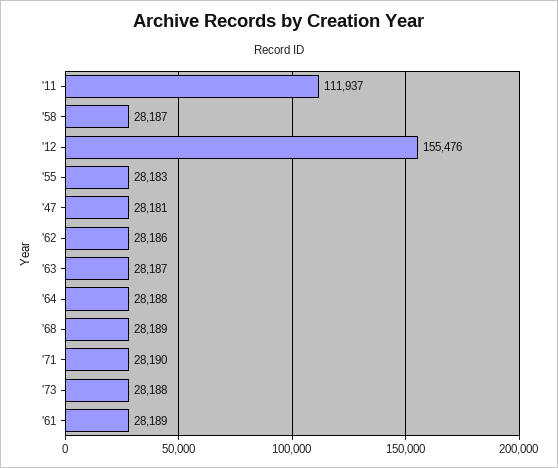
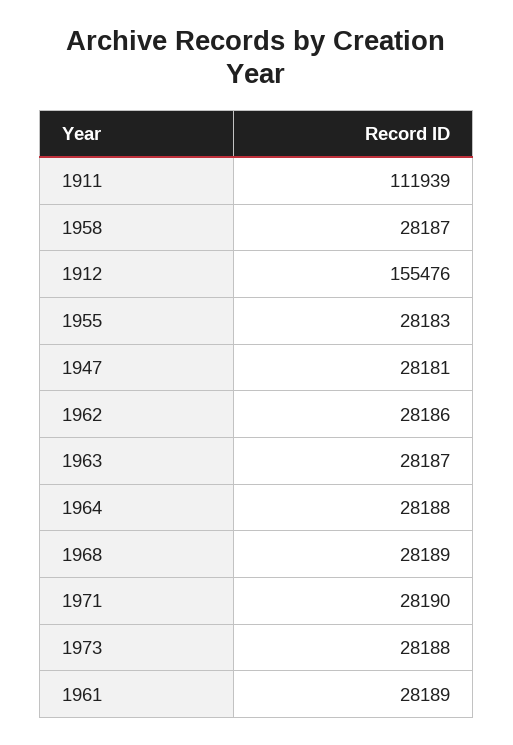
'11: 111937 -> 111939

